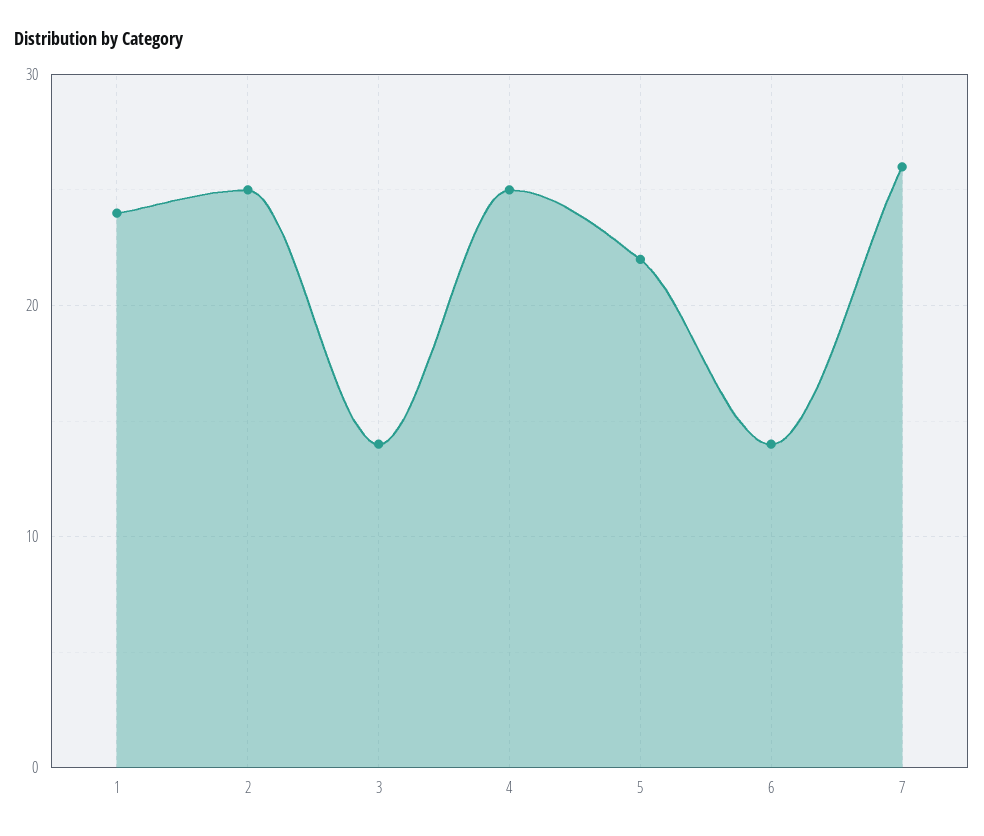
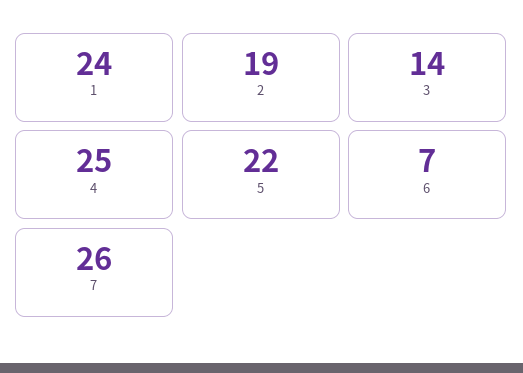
2: 25 -> 19
6: 14 -> 7

